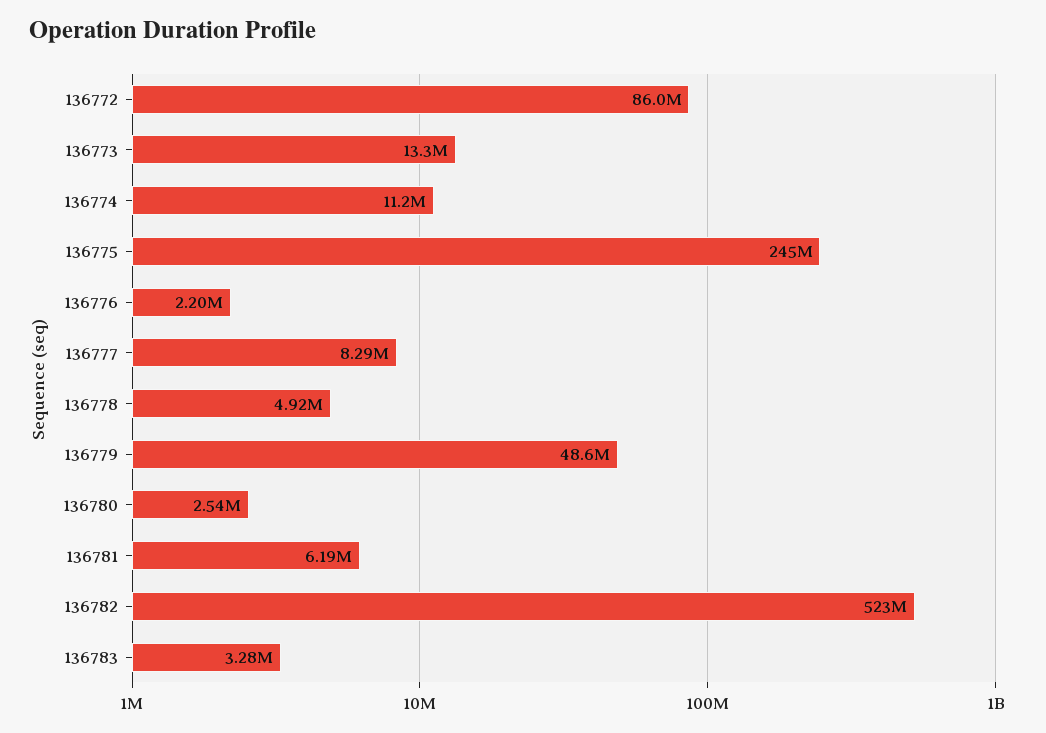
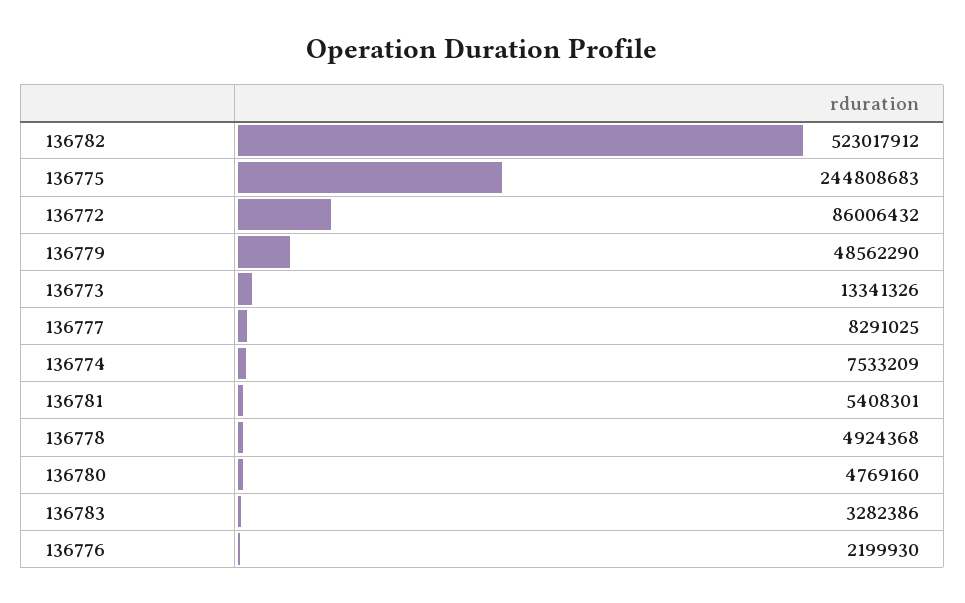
136774: 11200000 -> 7533209
136780: 2540000 -> 4769160
136781: 6190000 -> 5408301

